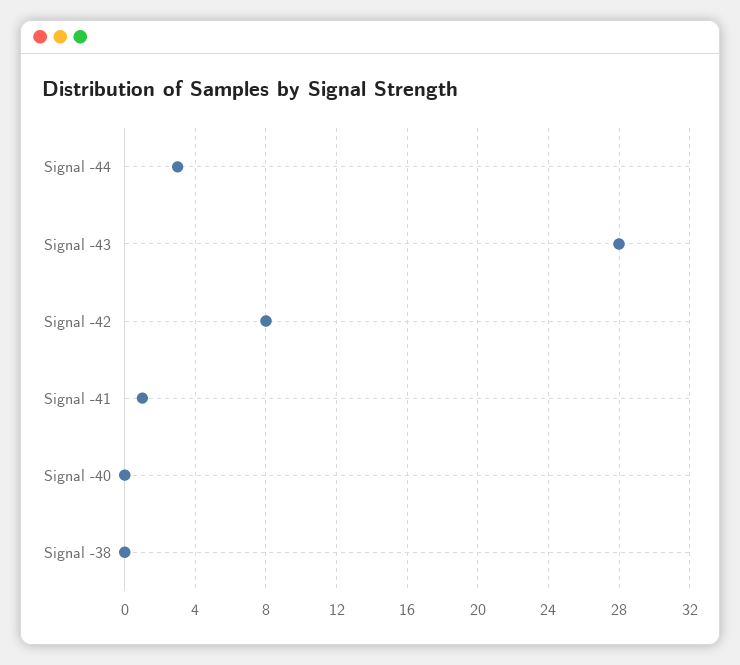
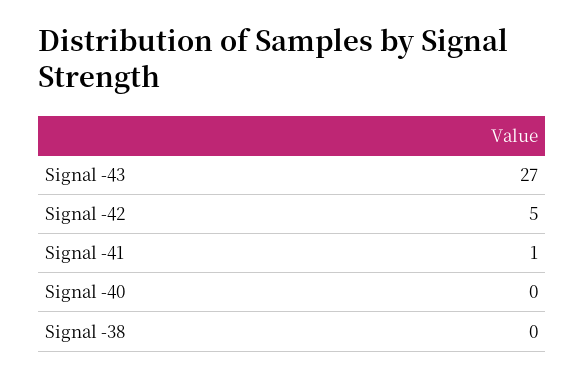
Signal -44: 3 -> none
Signal -43: 28 -> 27
Signal -42: 8 -> 5

